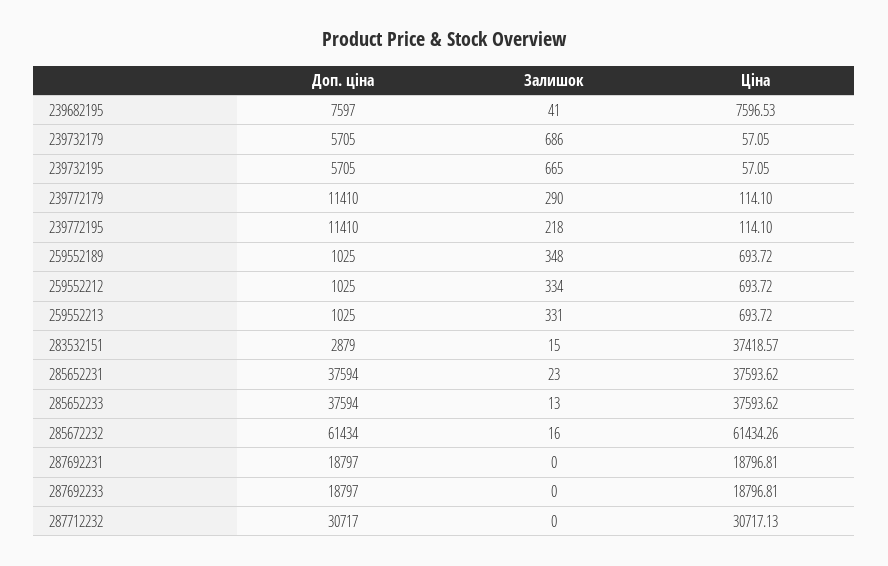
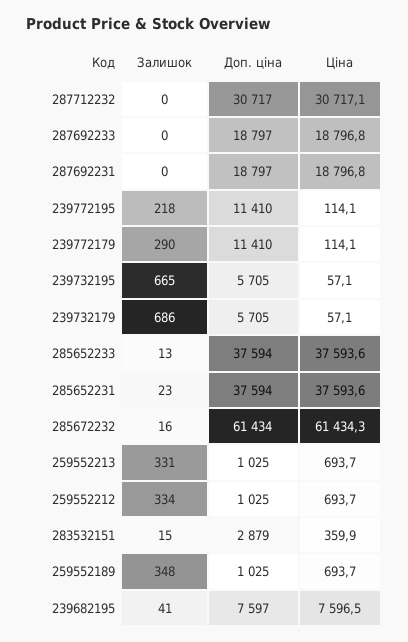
Ціна, 283532151: 37418.57 -> 359.9

